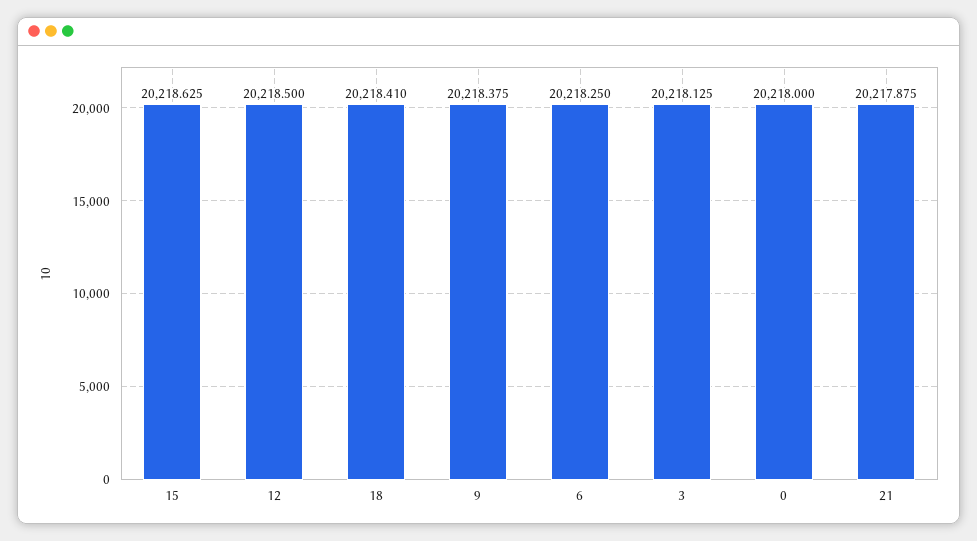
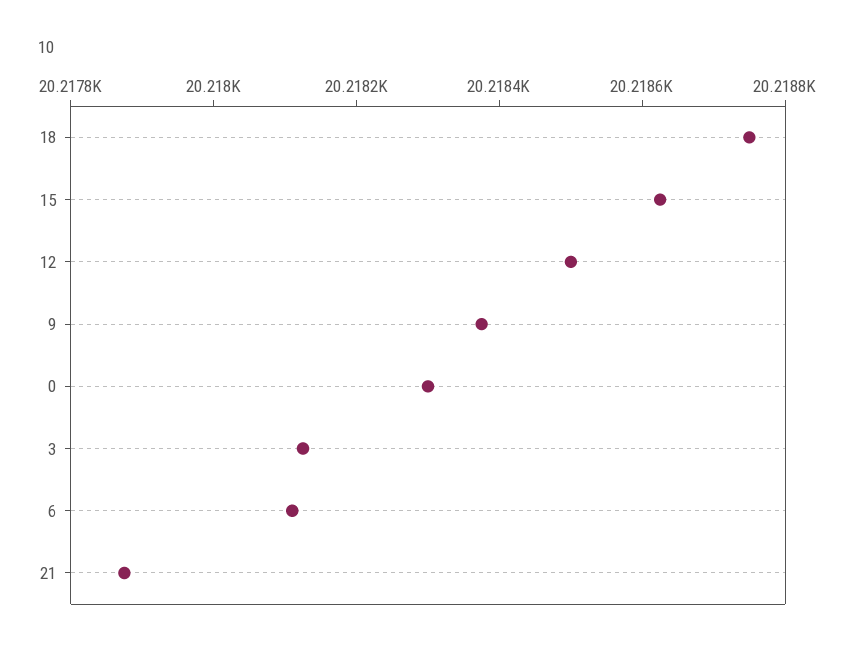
18: 20218.41 -> 20218.75
6: 20218.25 -> 20218.1
0: 20218 -> 20218.3

